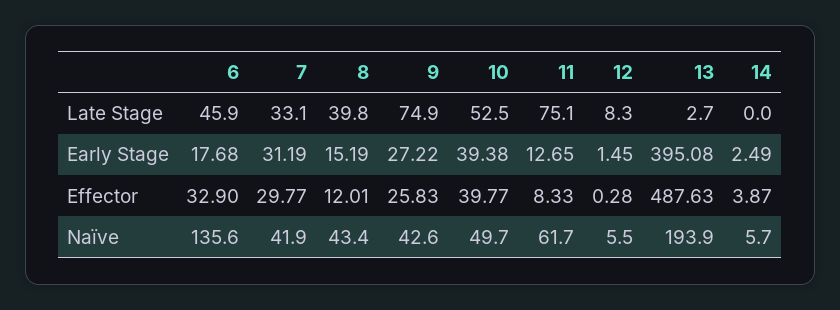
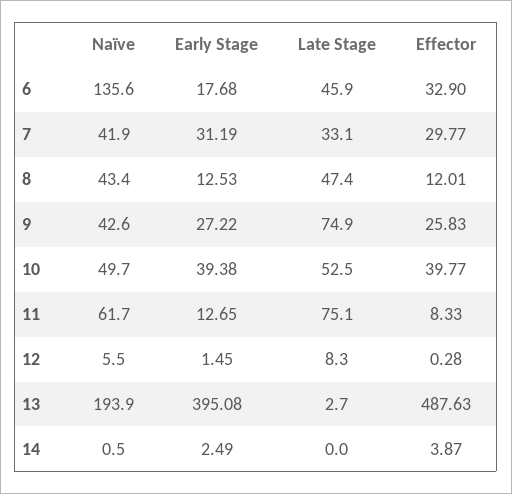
8, Late Stage: 39.8 -> 47.4
8, Early Stage: 15.19 -> 12.53
14, Naïve: 5.7 -> 0.5

